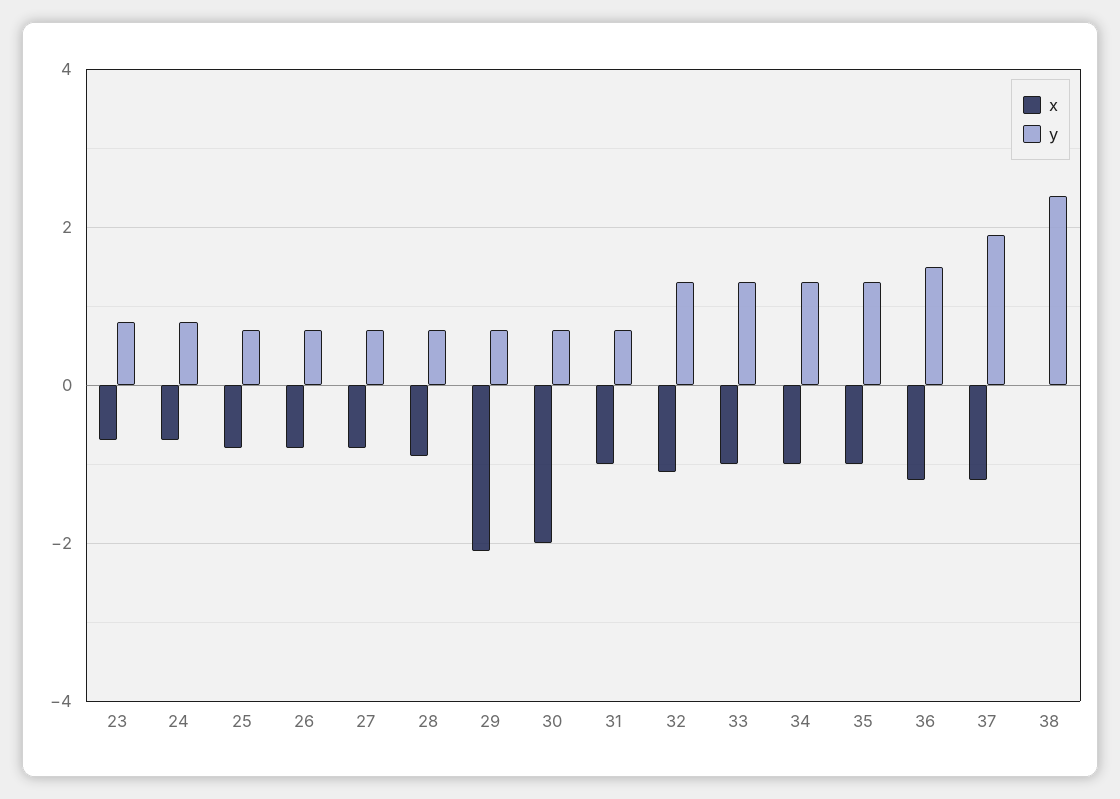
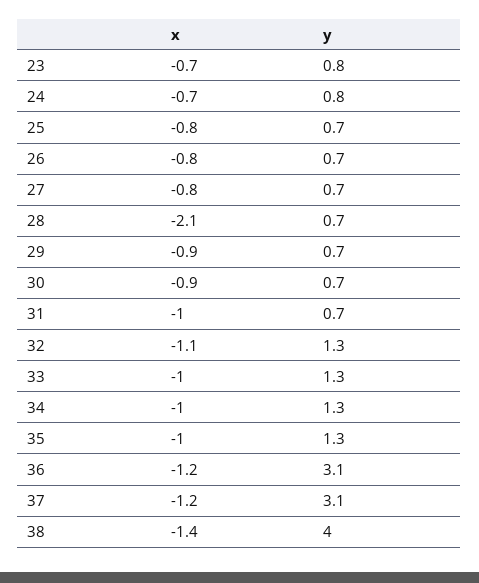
x, 28: -1 -> -2.1
x, 29: -2 -> -0.9
x, 30: -2 -> -0.9
y, 36: 1.5 -> 3.1
y, 37: 2 -> 3.1
x, 38: 0 -> -1.4
y, 38: 2.5 -> 4

